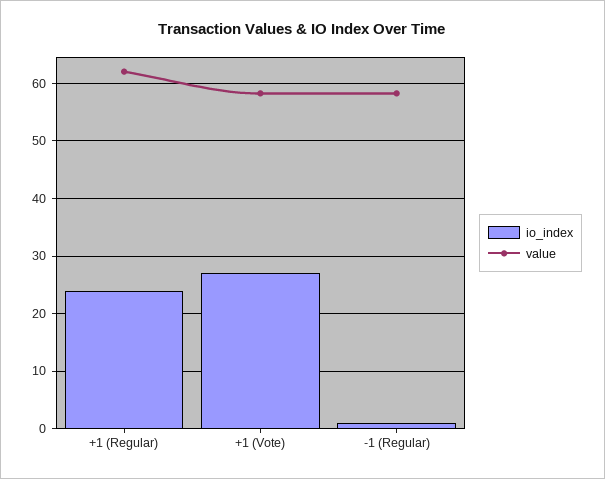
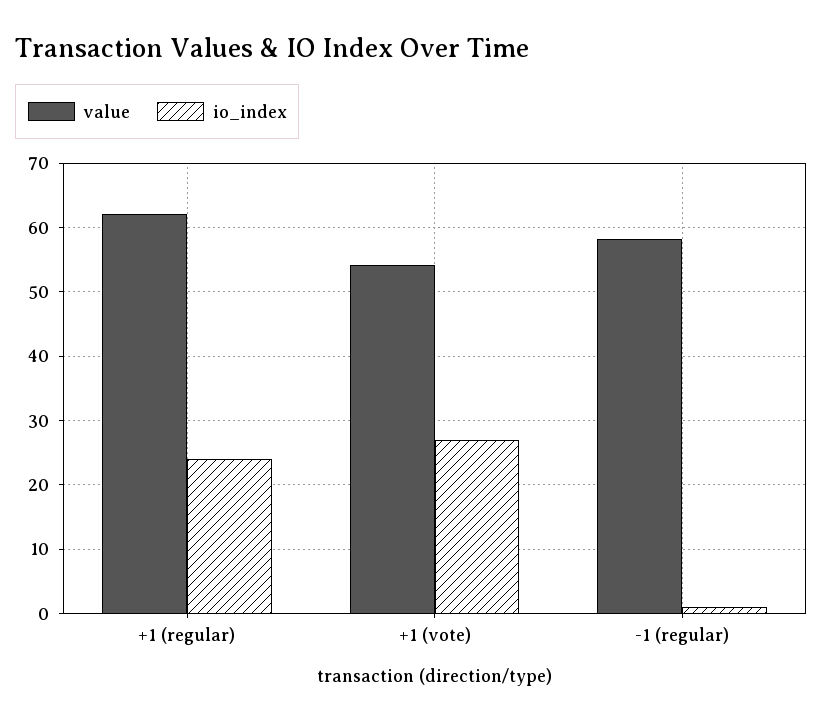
value, +1 (Vote): 58 -> 54

